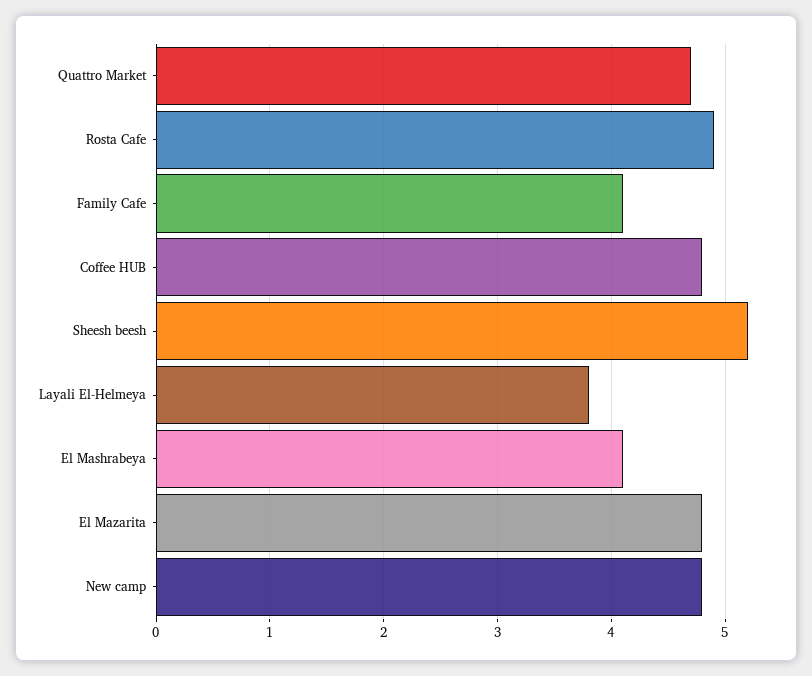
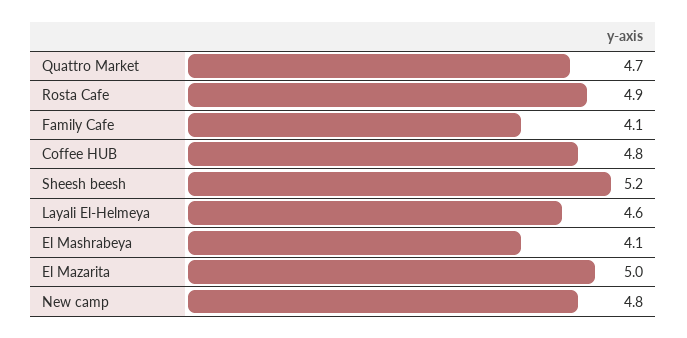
Layali El-Helmeya: 3.8 -> 4.6
El Mazarita: 4.8 -> 5

